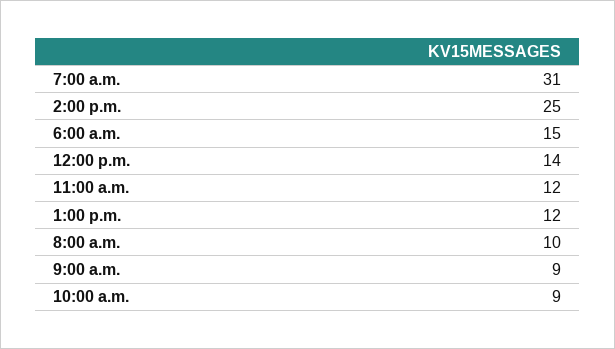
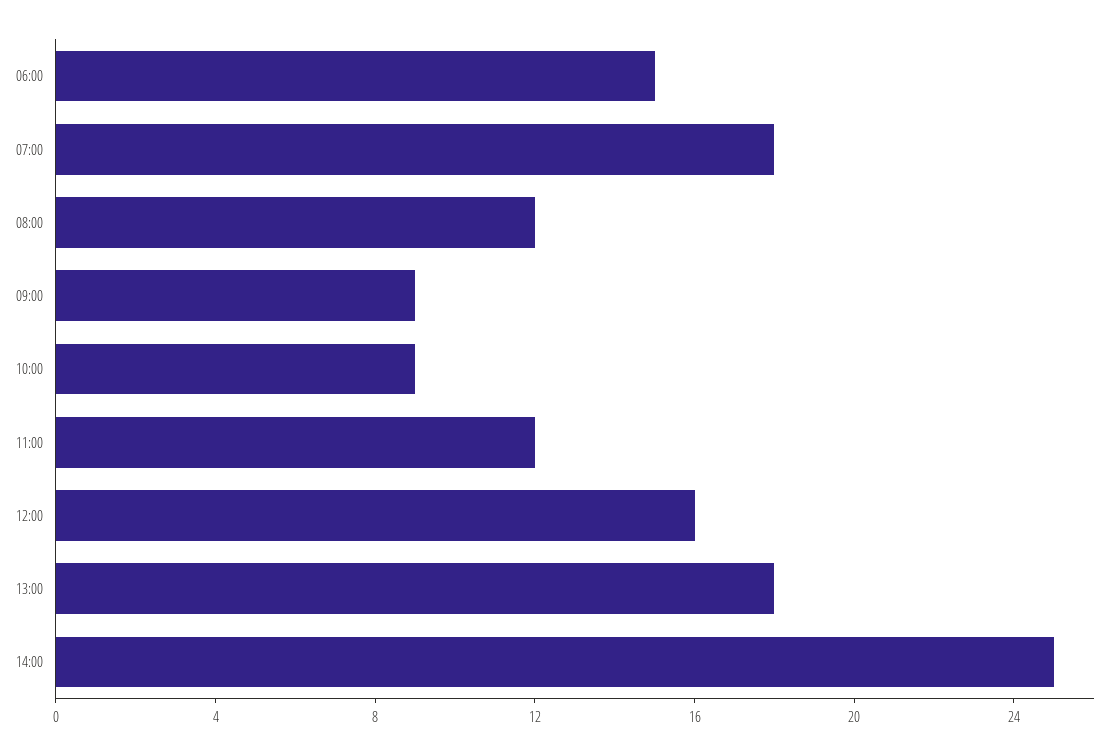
7:00 a.m.: 31 -> 18
12:00 p.m.: 14 -> 16
1:00 p.m.: 12 -> 18
8:00 a.m.: 10 -> 12

